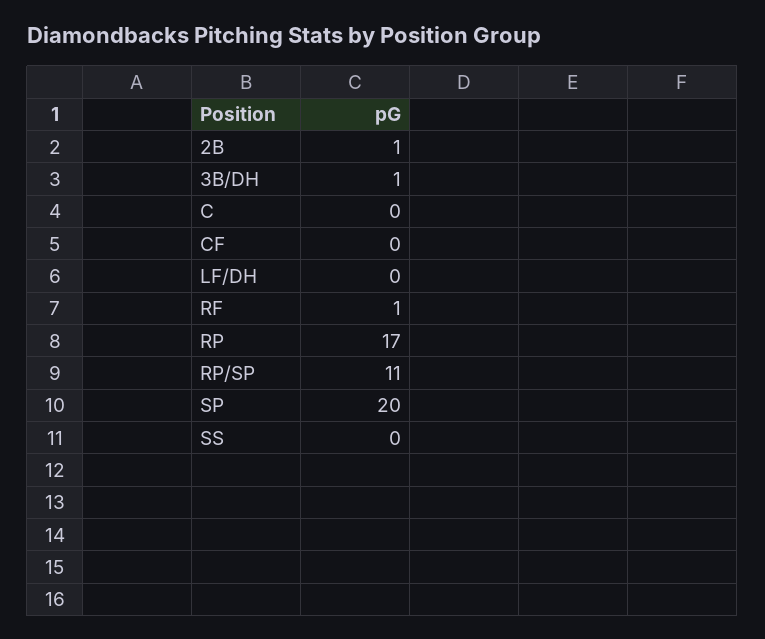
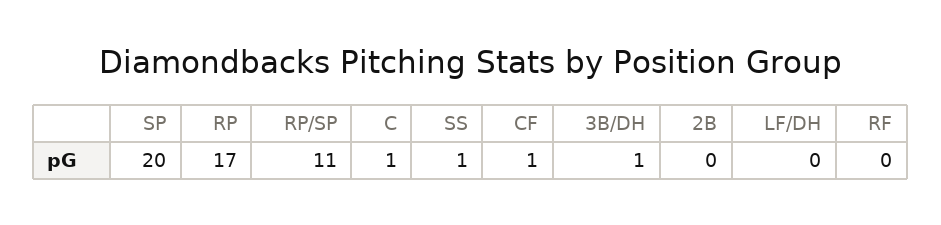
2B: 1 -> 0
C: 0 -> 1
CF: 0 -> 1
RF: 1 -> 0
SS: 0 -> 1

